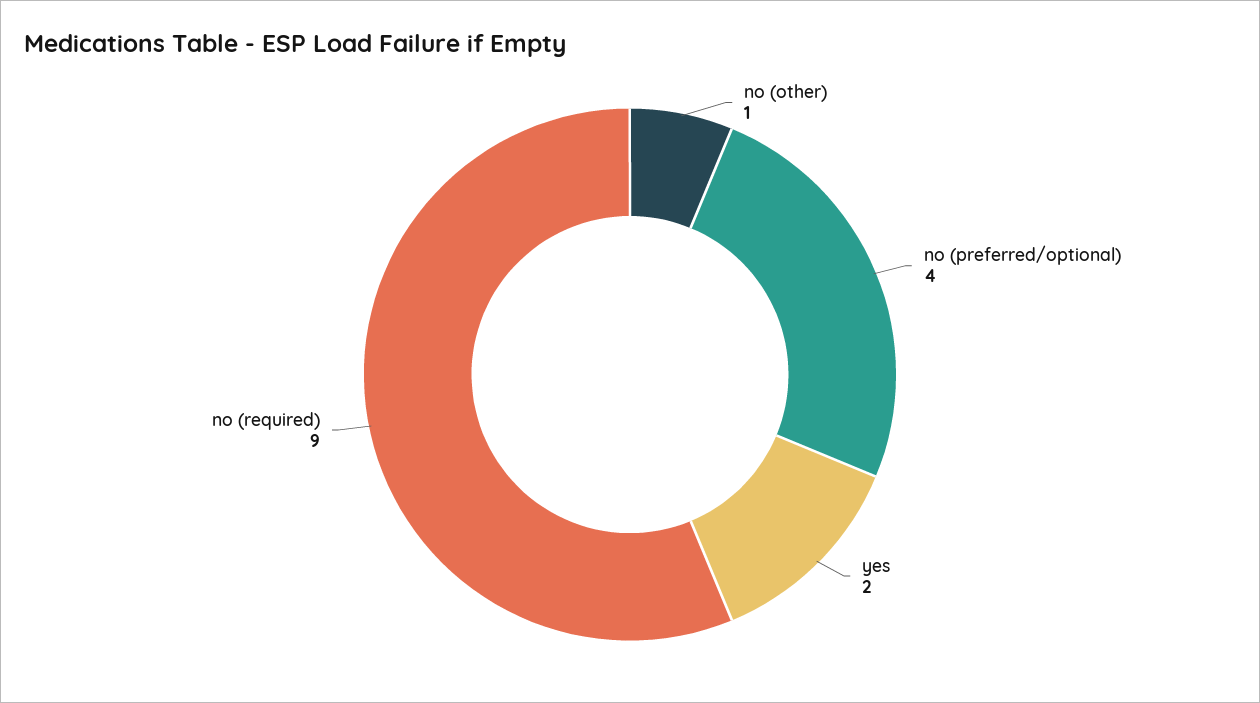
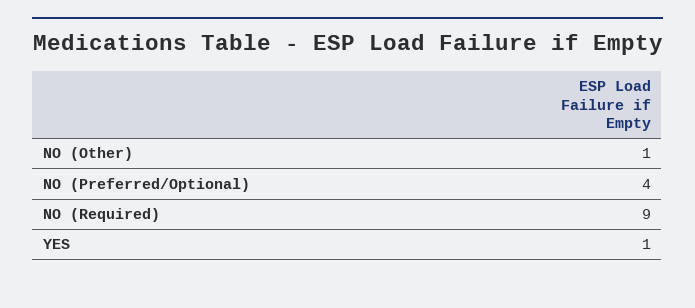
yes: 2 -> 1

